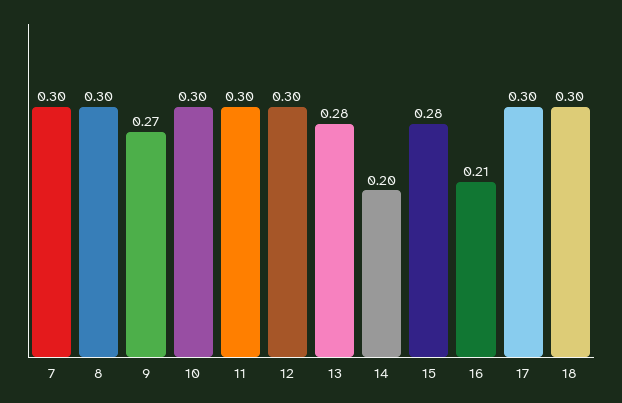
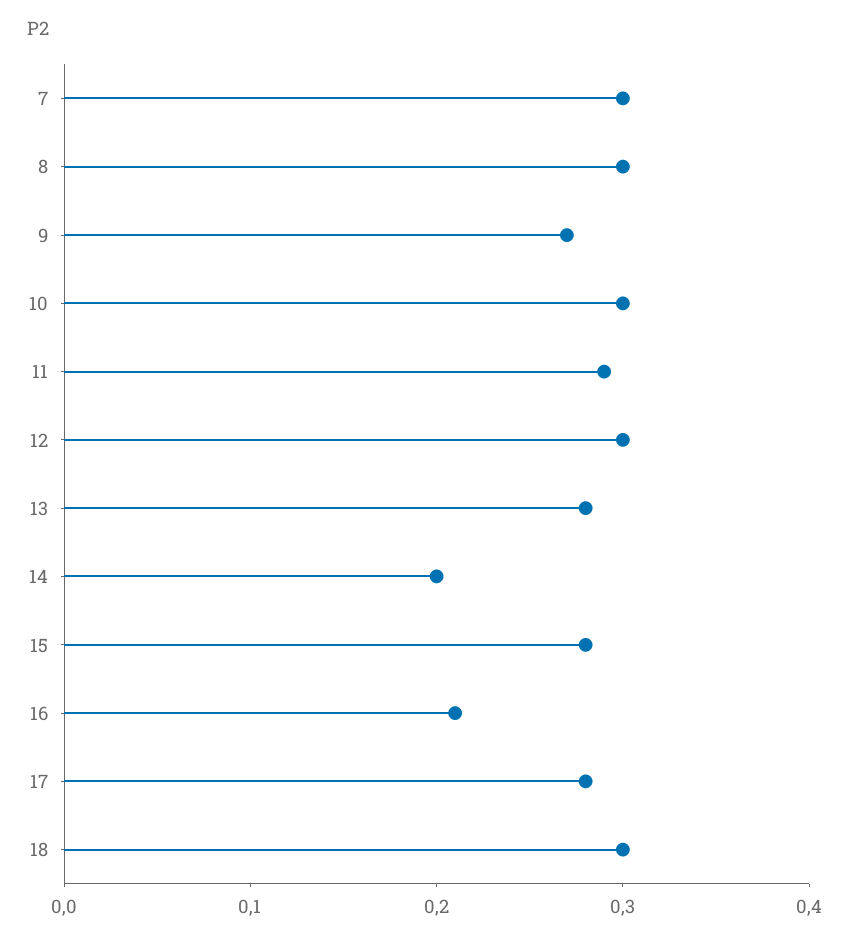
11: 0.3 -> 0.29
17: 0.3 -> 0.28

